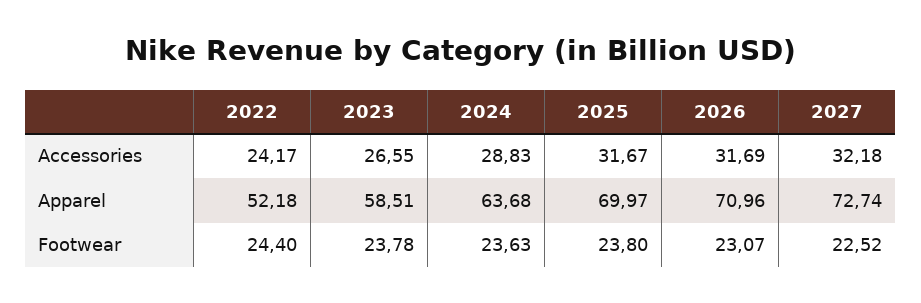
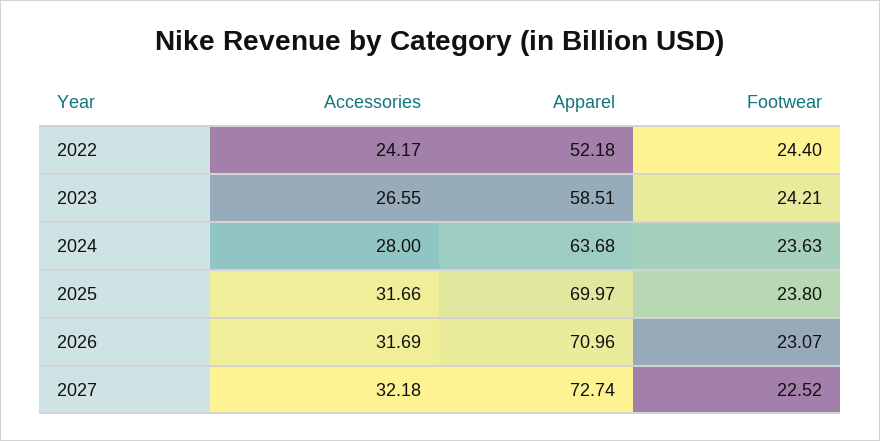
2024, Accessories: 28.83 -> 28
2025, Accessories: 31.67 -> 31.66
2023, Footwear: 23.78 -> 24.21

